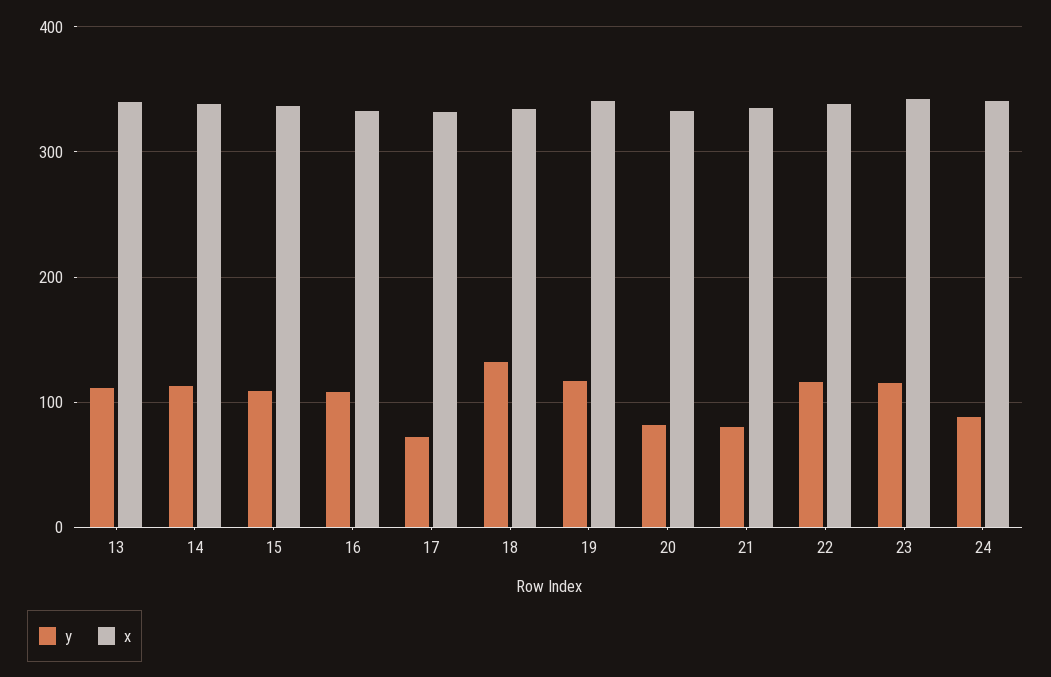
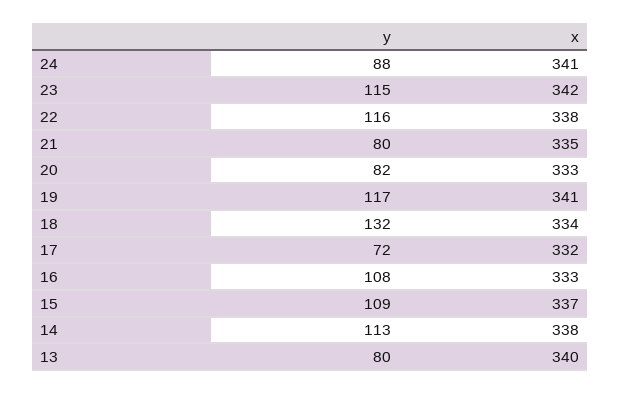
y, 13: 110 -> 80

